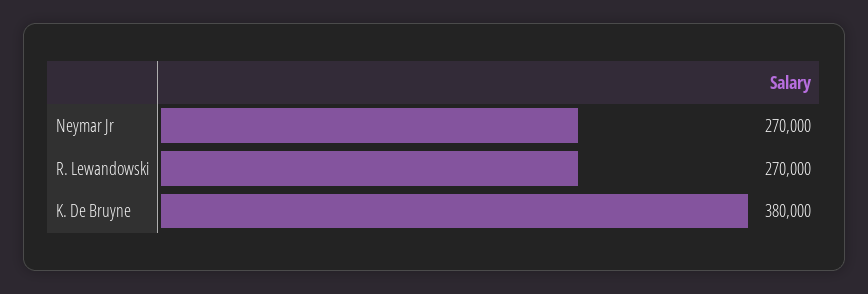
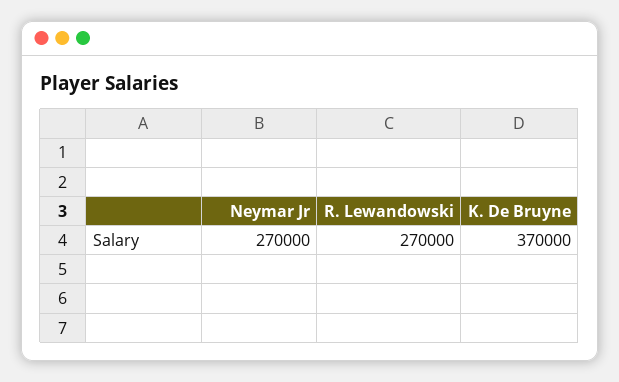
K. De Bruyne: 380000 -> 370000

